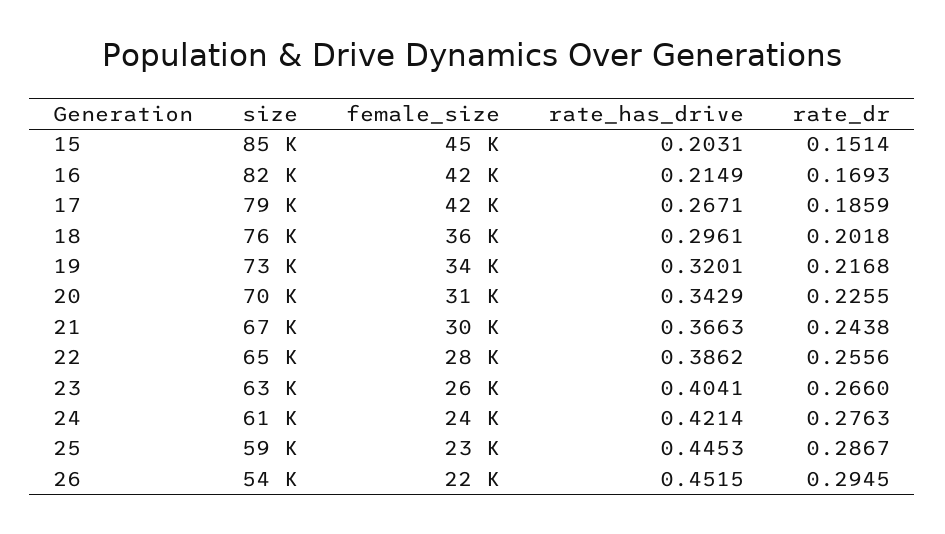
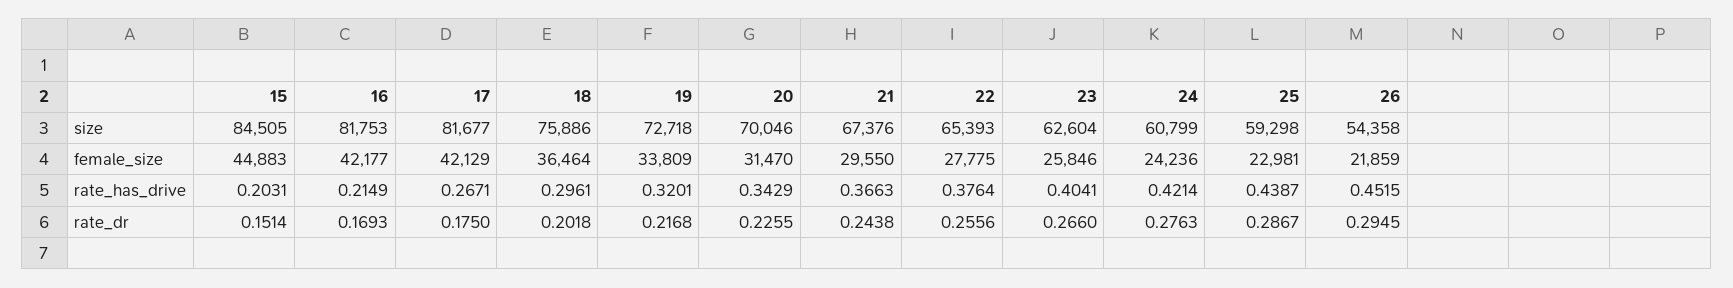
size, 17: 79000 -> 81677
rate_dr, 17: 0.1859 -> 0.175
rate_has_drive, 22: 0.3862 -> 0.3764
rate_has_drive, 25: 0.4453 -> 0.4387

